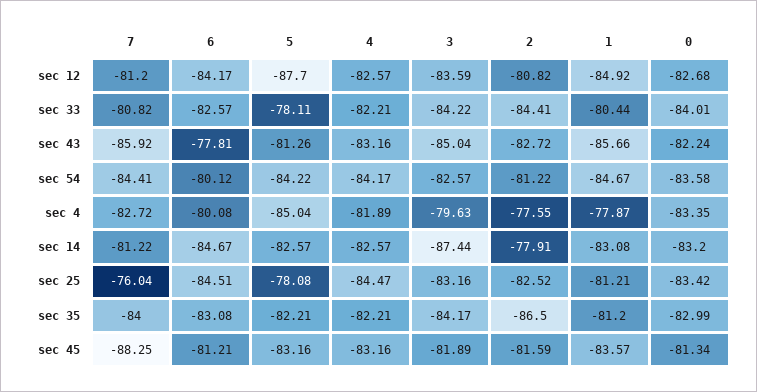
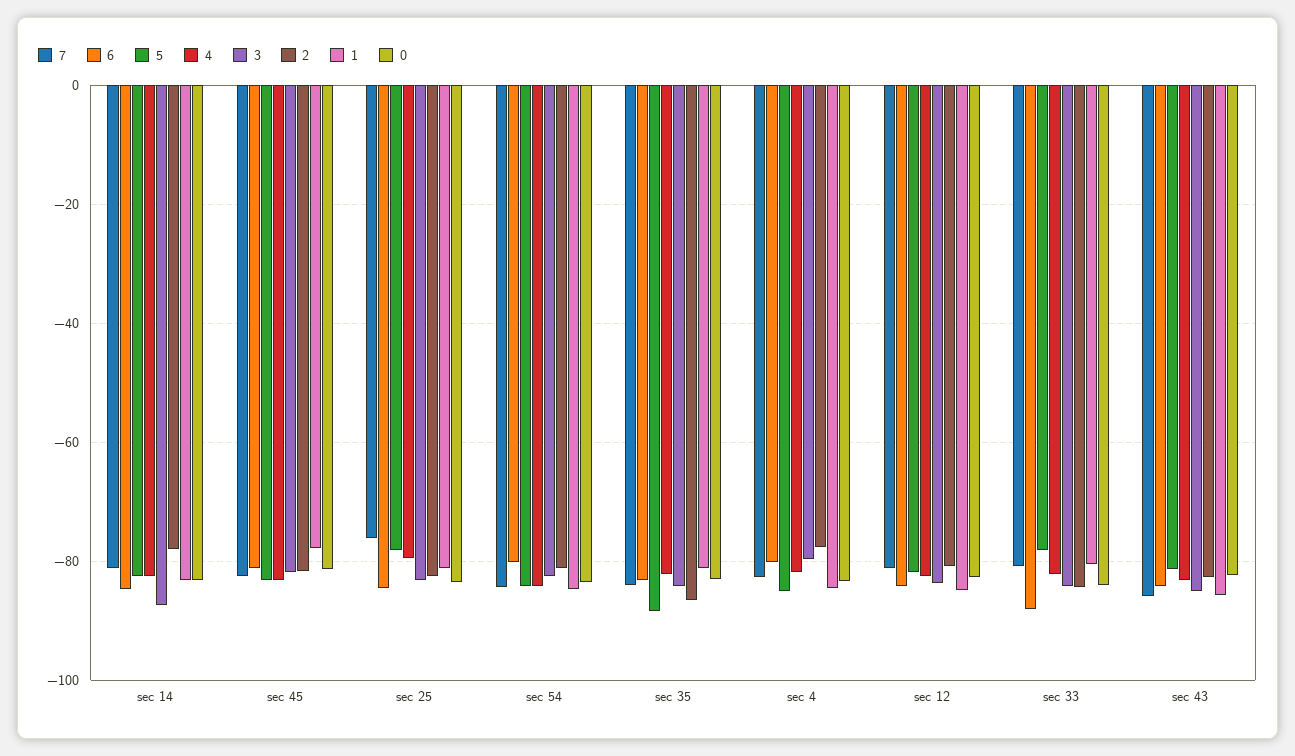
5, sec 12: -87.7 -> -82
6, sec 33: -82.57 -> -88
6, sec 43: -77.81 -> -84
1, sec 4: -77.87 -> -84
4, sec 25: -84.47 -> -80
5, sec 35: -82.21 -> -88
7, sec 45: -88.25 -> -82
1, sec 45: -83.57 -> -78

